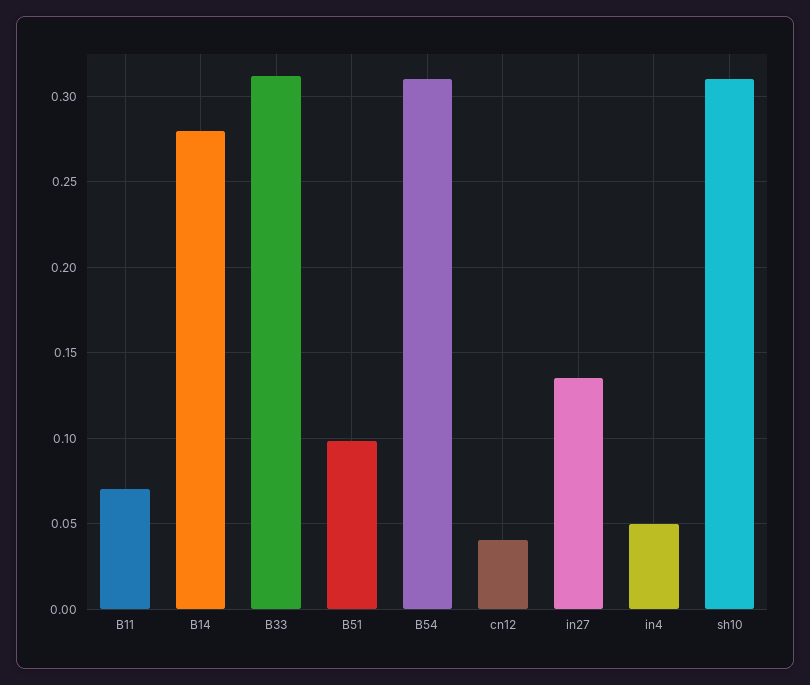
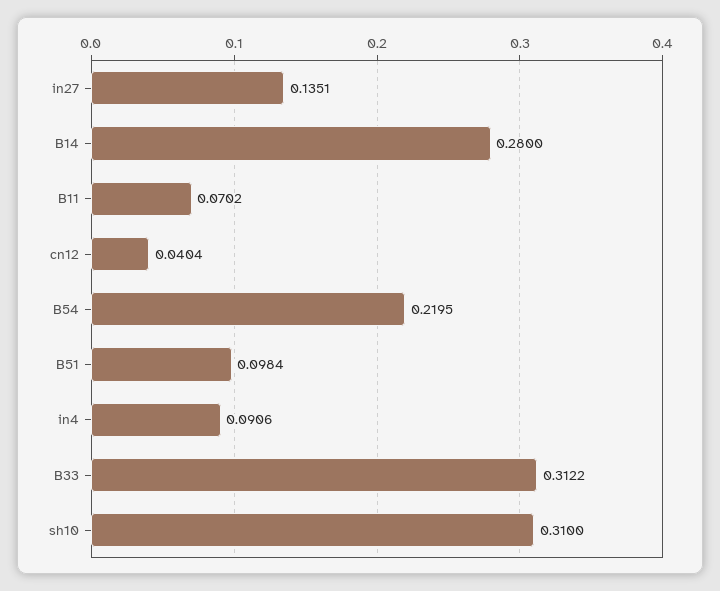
B54: 0.31 -> 0.2195
in4: 0.05 -> 0.0906

